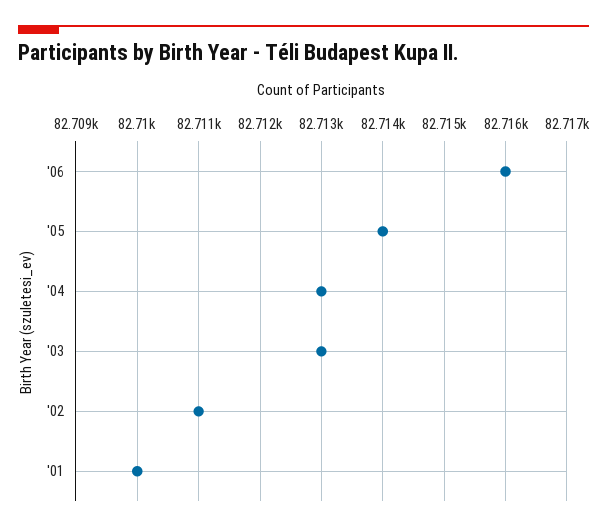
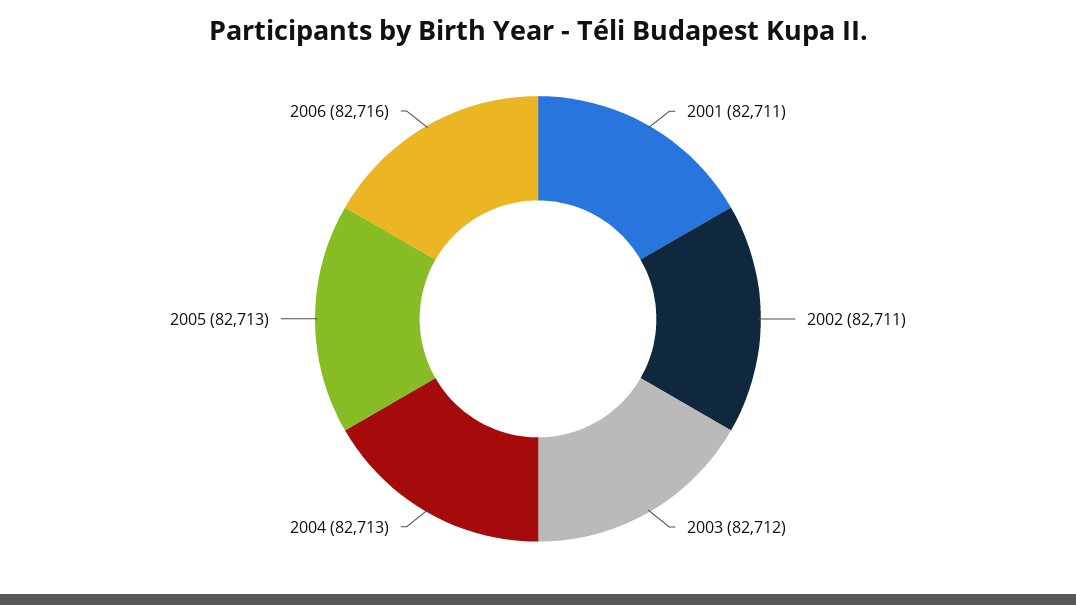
'05: 82714 -> 82713
'03: 82713 -> 82712
'01: 82710 -> 82711

